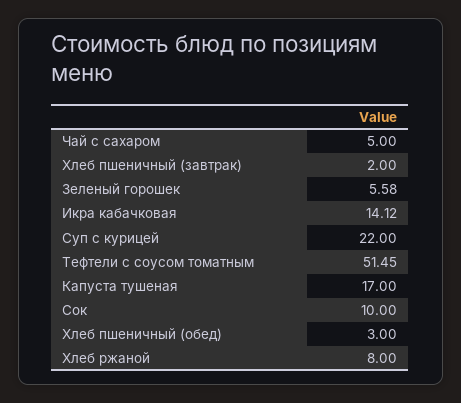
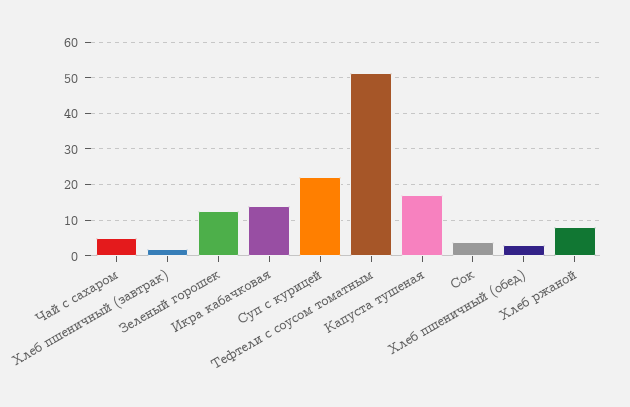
Зеленый горошек: 5.58 -> 12
Сок: 10 -> 4

